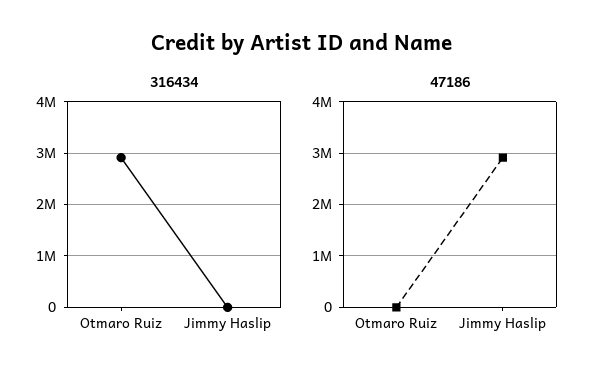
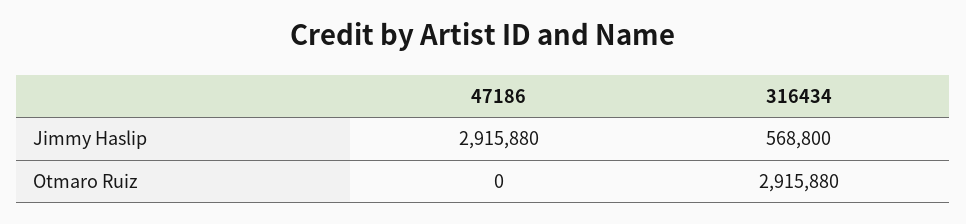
316434, Jimmy Haslip: 0 -> 568800

